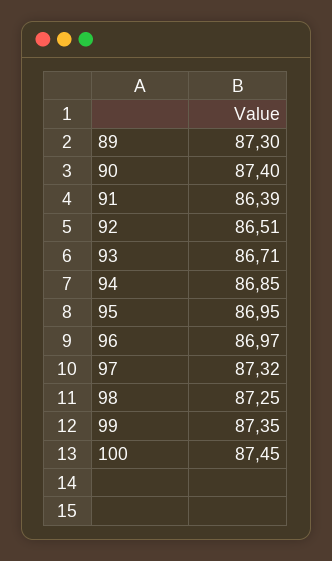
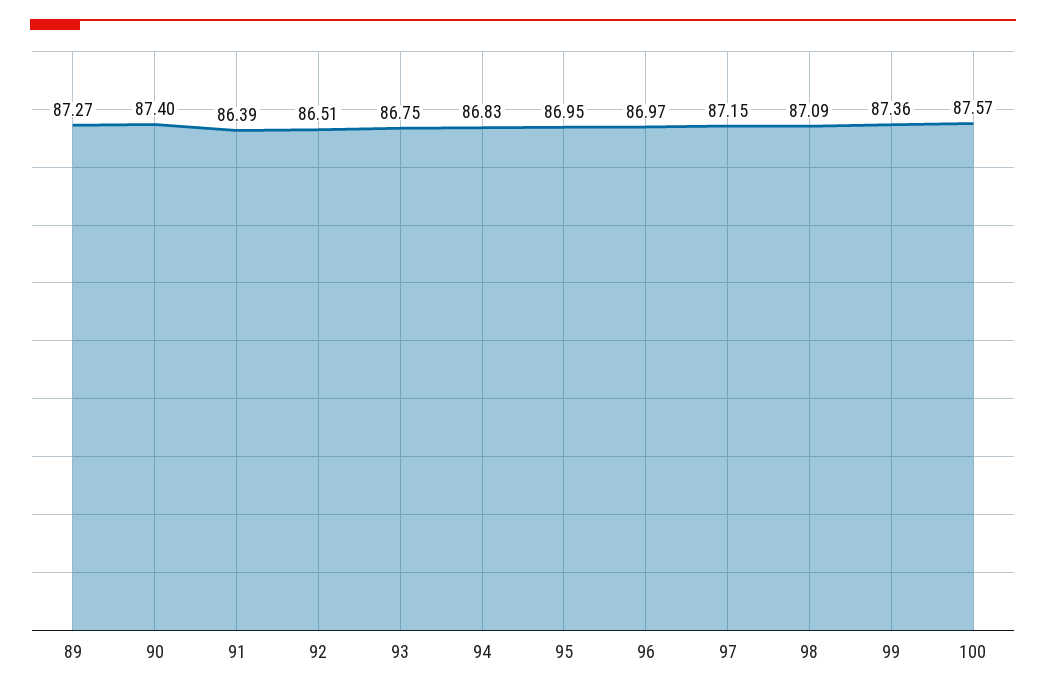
89: 87.3 -> 87.27
93: 86.71 -> 86.75
94: 86.85 -> 86.83
97: 87.32 -> 87.15
98: 87.25 -> 87.09
99: 87.35 -> 87.36
100: 87.45 -> 87.57

